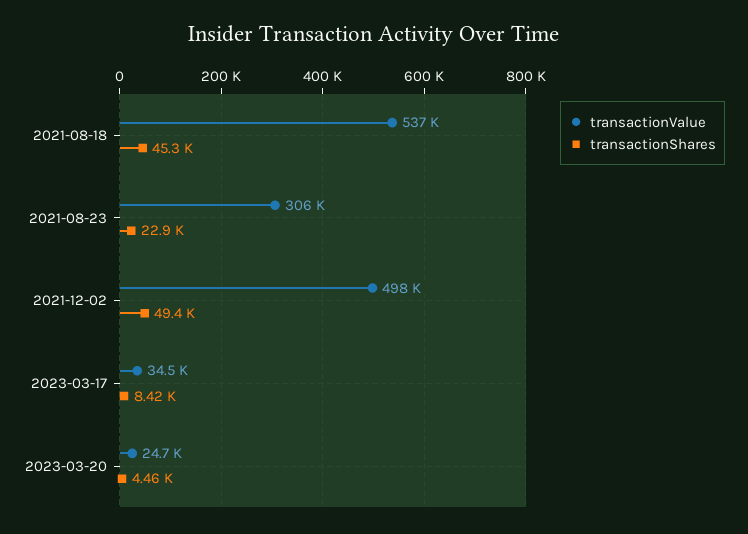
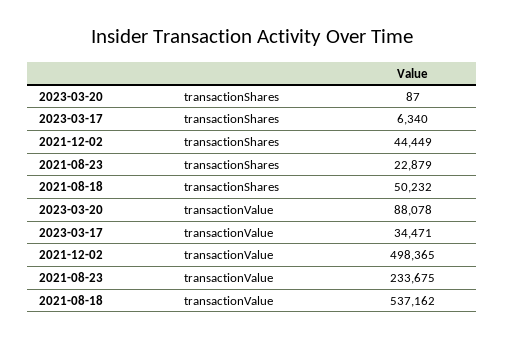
transactionShares, 2021-08-18: 45300 -> 50232
transactionValue, 2021-08-23: 306000 -> 233675
transactionShares, 2021-12-02: 49400 -> 44449
transactionShares, 2023-03-17: 8420 -> 6340
transactionValue, 2023-03-20: 24700 -> 88078
transactionShares, 2023-03-20: 4460 -> 87

